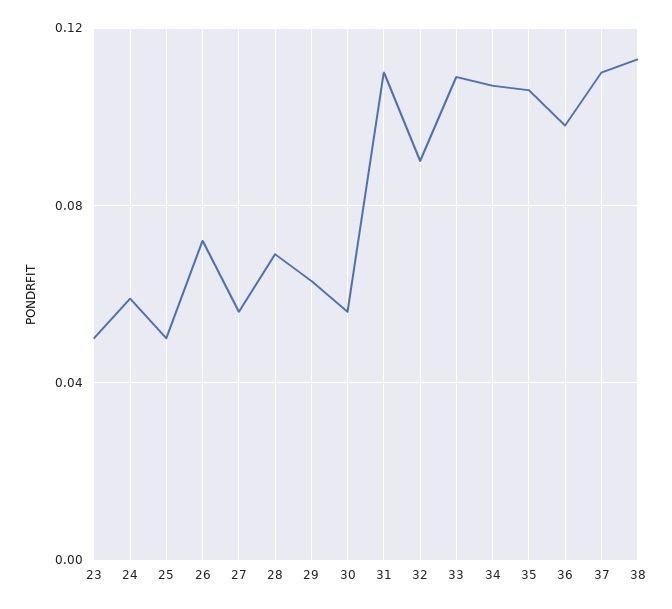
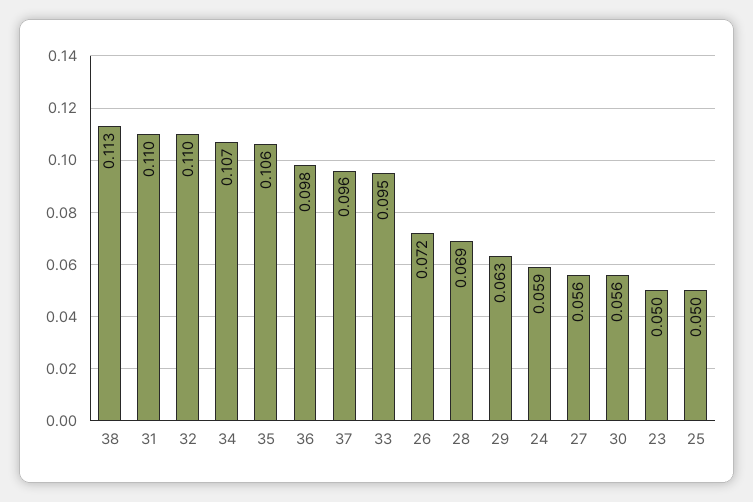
32: 0.09 -> 0.11
33: 0.11 -> 0.095
37: 0.11 -> 0.096

